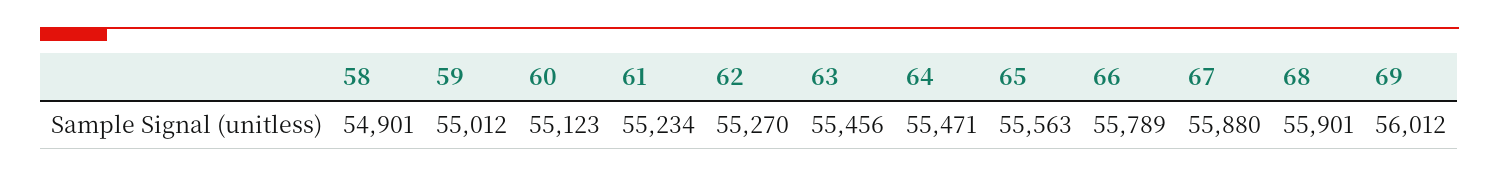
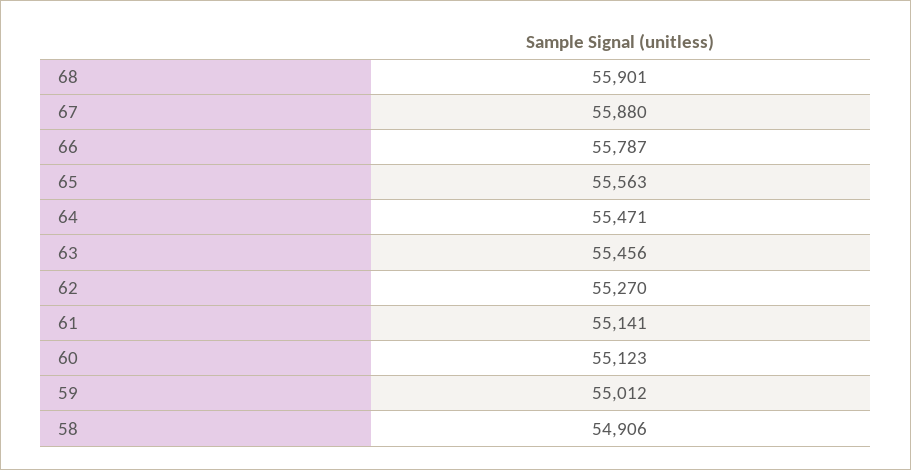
58: 54901 -> 54906
61: 55234 -> 55141
66: 55789 -> 55787
69: 56012 -> none

